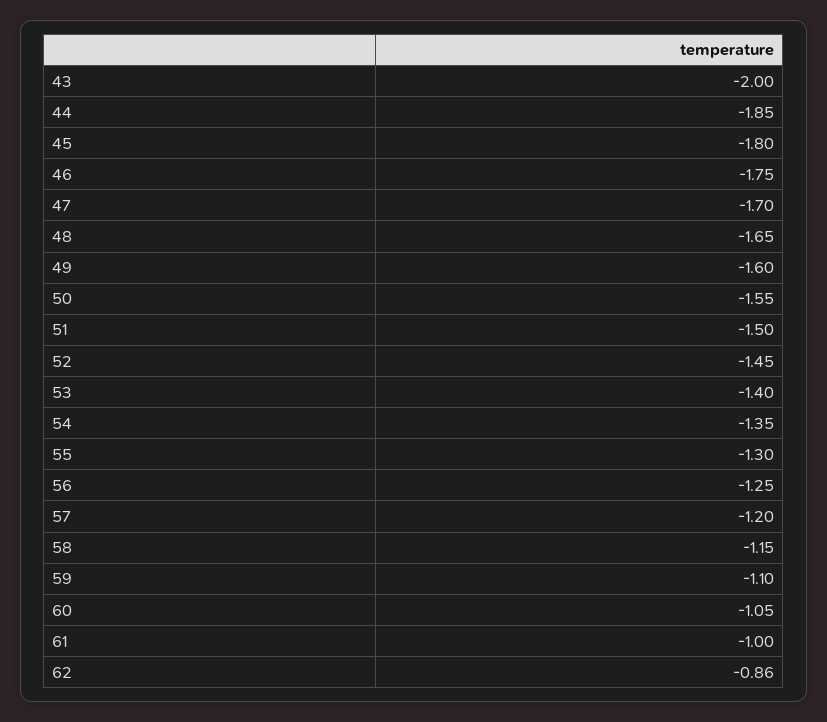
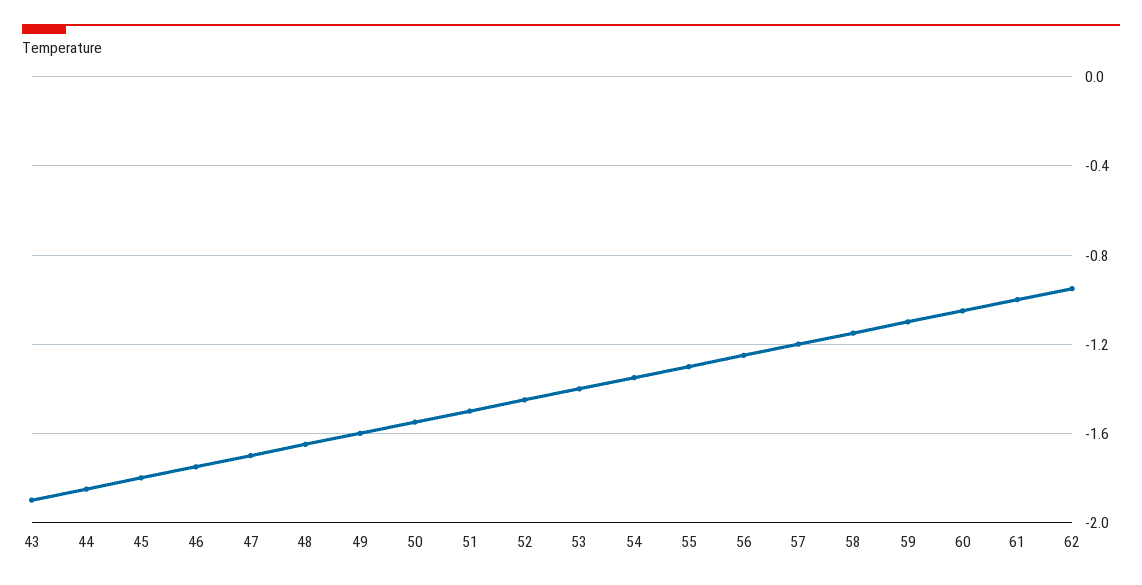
43: -2 -> -1.9
62: -0.86 -> -0.95

